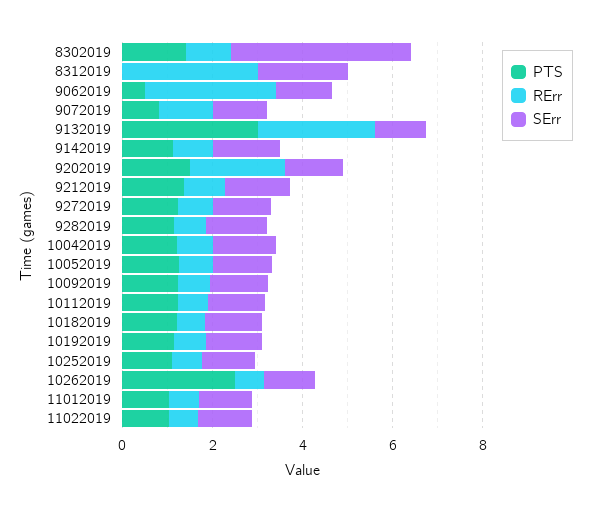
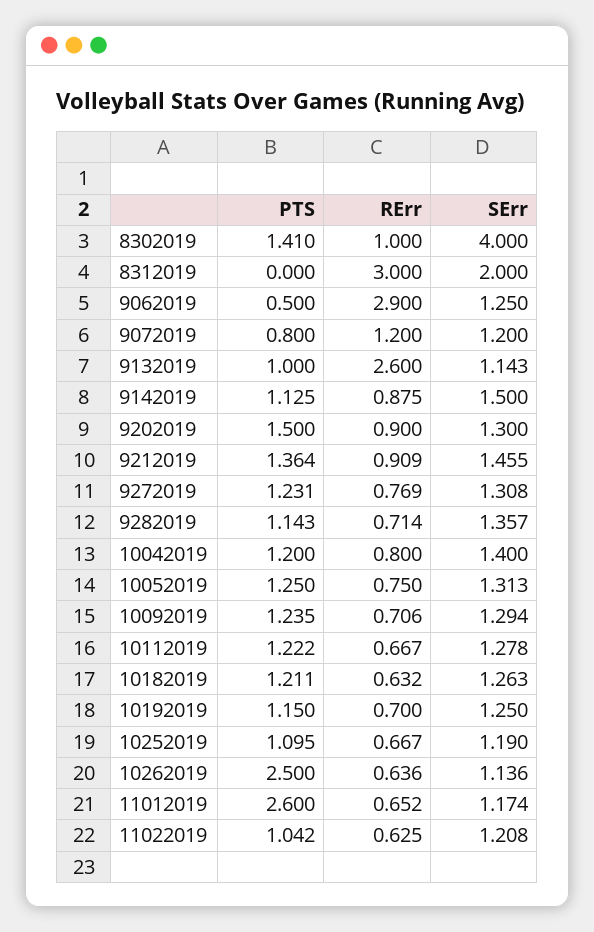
PTS, 9132019: 3 -> 1
RErr, 9202019: 2 -> 0.9
PTS, 11012019: 1 -> 2.6

